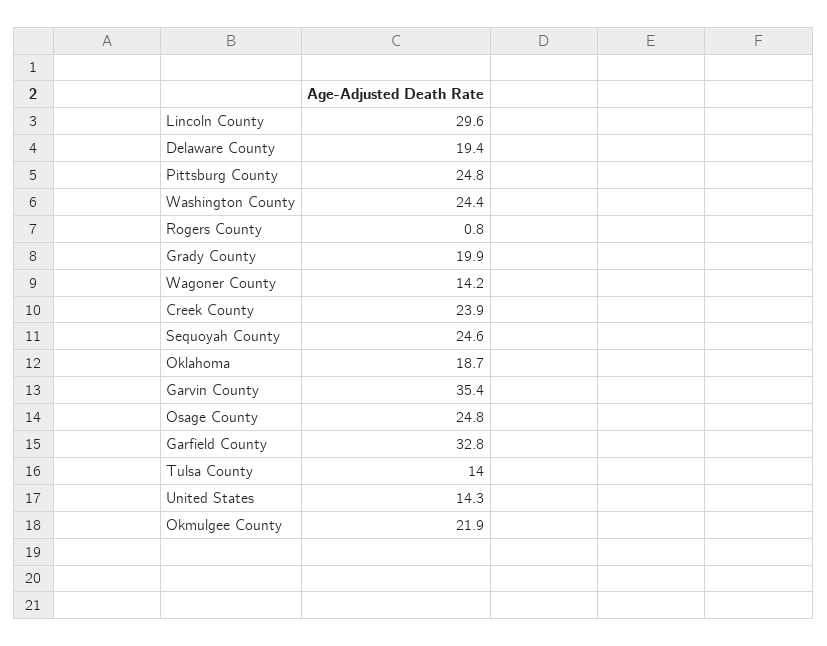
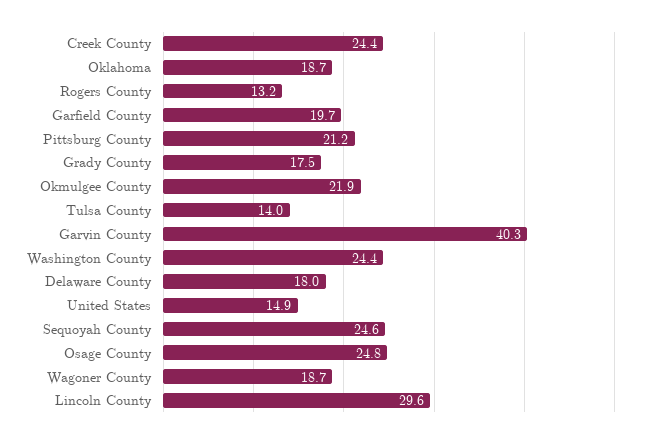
Delaware County: 19.4 -> 18
Pittsburg County: 24.8 -> 21.2
Rogers County: 0.8 -> 13.2
Grady County: 19.9 -> 17.5
Wagoner County: 14.2 -> 18.7
Creek County: 23.9 -> 24.4
Garvin County: 35.4 -> 40.3
Garfield County: 32.8 -> 19.7
United States: 14.3 -> 14.9

